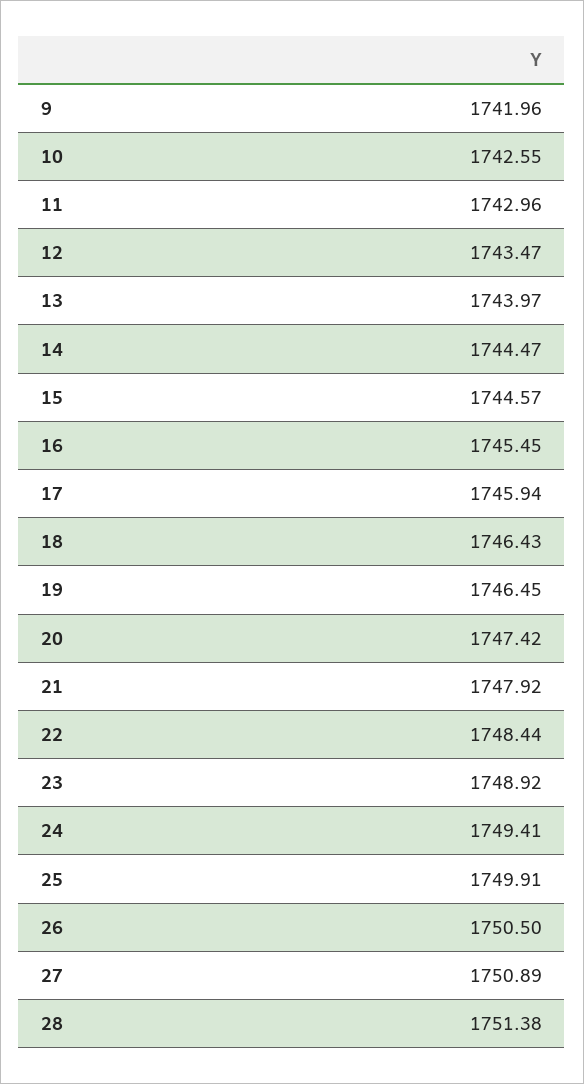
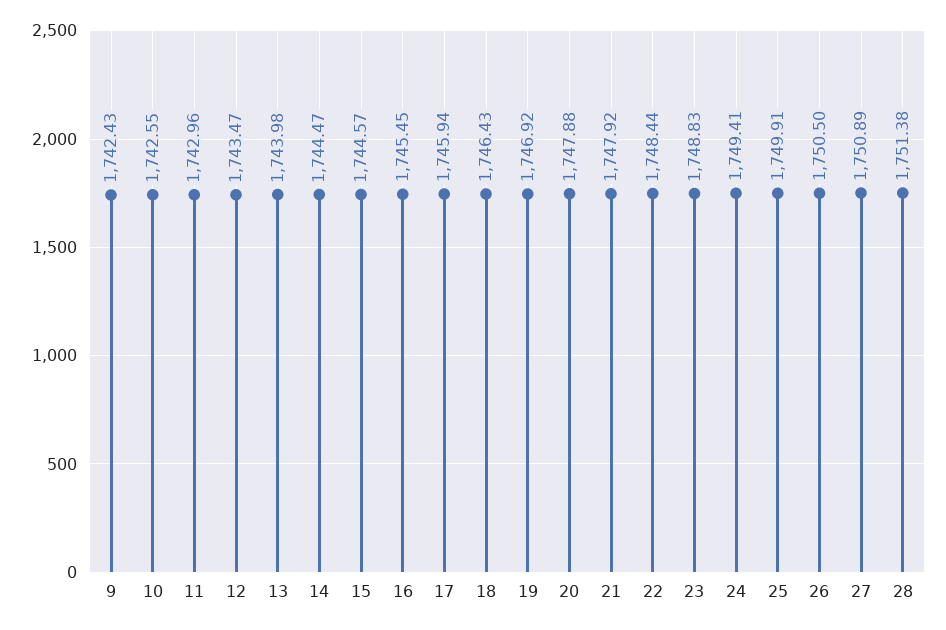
9: 1741.96 -> 1742.43
13: 1743.97 -> 1743.98
19: 1746.45 -> 1746.92
20: 1747.42 -> 1747.88
23: 1748.92 -> 1748.83

